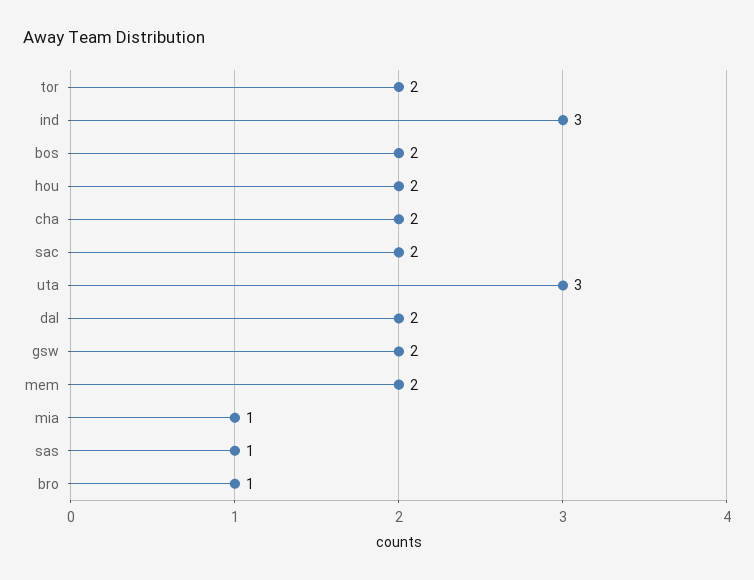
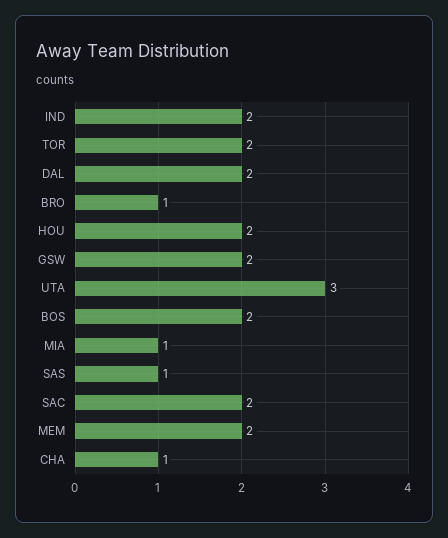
ind: 3 -> 2
cha: 2 -> 1

